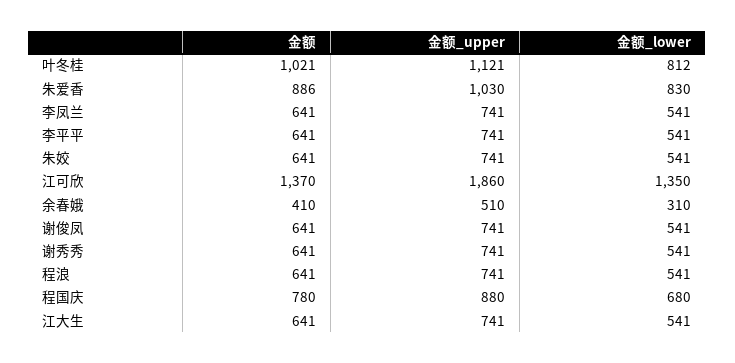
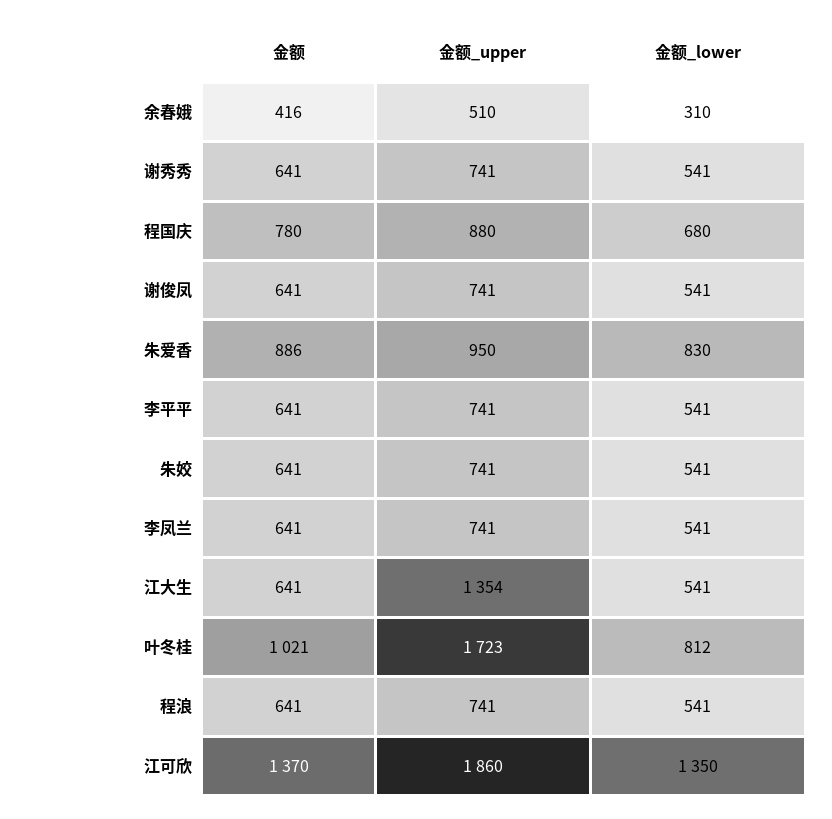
金额_upper, 叶冬桂: 1121 -> 1723
金额_upper, 朱爱香: 1030 -> 950
金额, 余春娥: 410 -> 416
金额_upper, 江大生: 741 -> 1354

